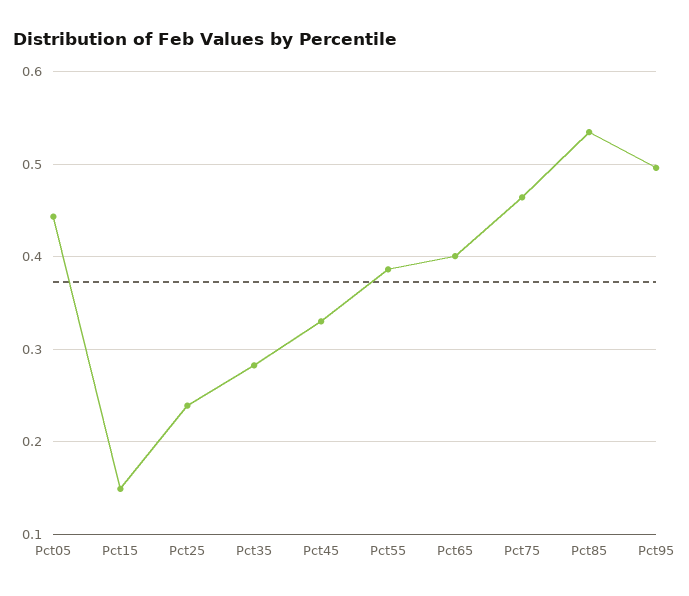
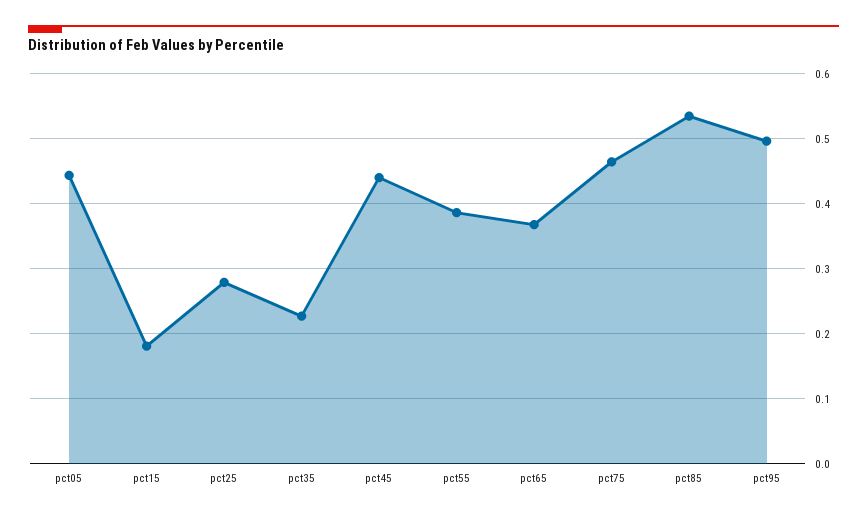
Pct15: 0.15 -> 0.18
Pct25: 0.24 -> 0.28
Pct35: 0.28 -> 0.23
Pct45: 0.33 -> 0.44
Pct65: 0.4 -> 0.37

